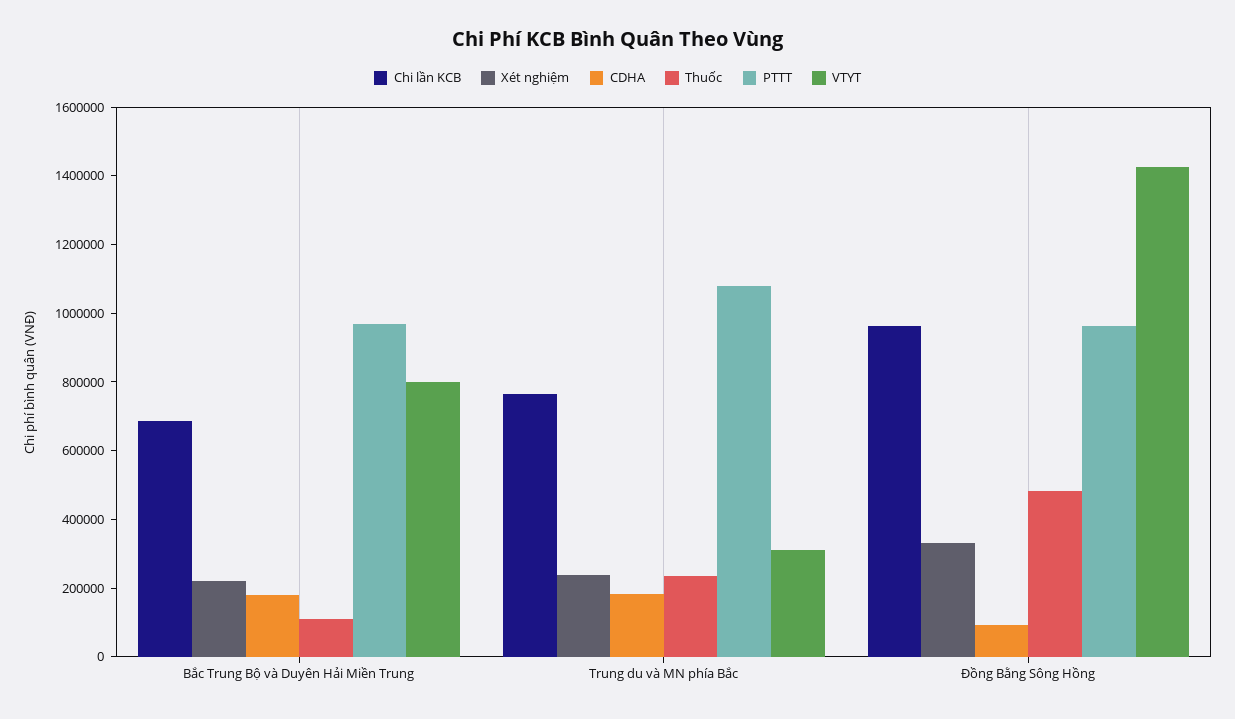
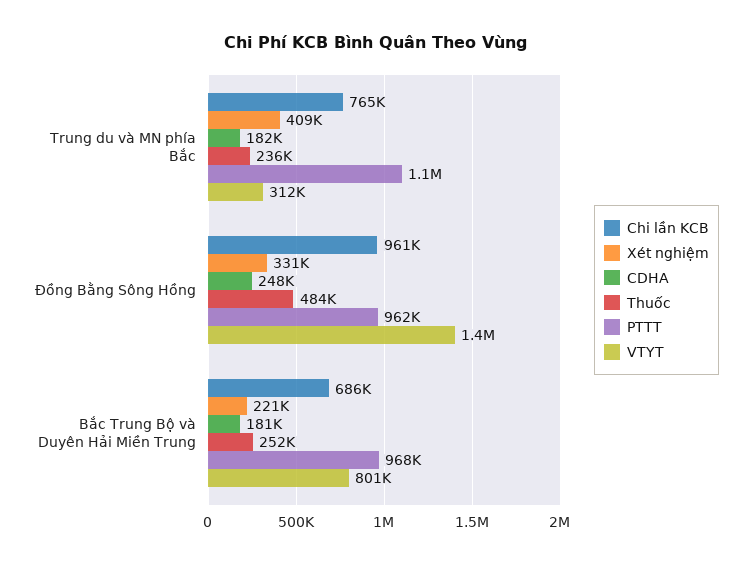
Thuốc, Bắc Trung Bộ và Duyên Hải Miền Trung: 100000 -> 252000
Xét nghiệm, Trung du và MN phía Bắc: 250000 -> 409000
CDHA, Đồng Bằng Sông Hồng: 100000 -> 248000

